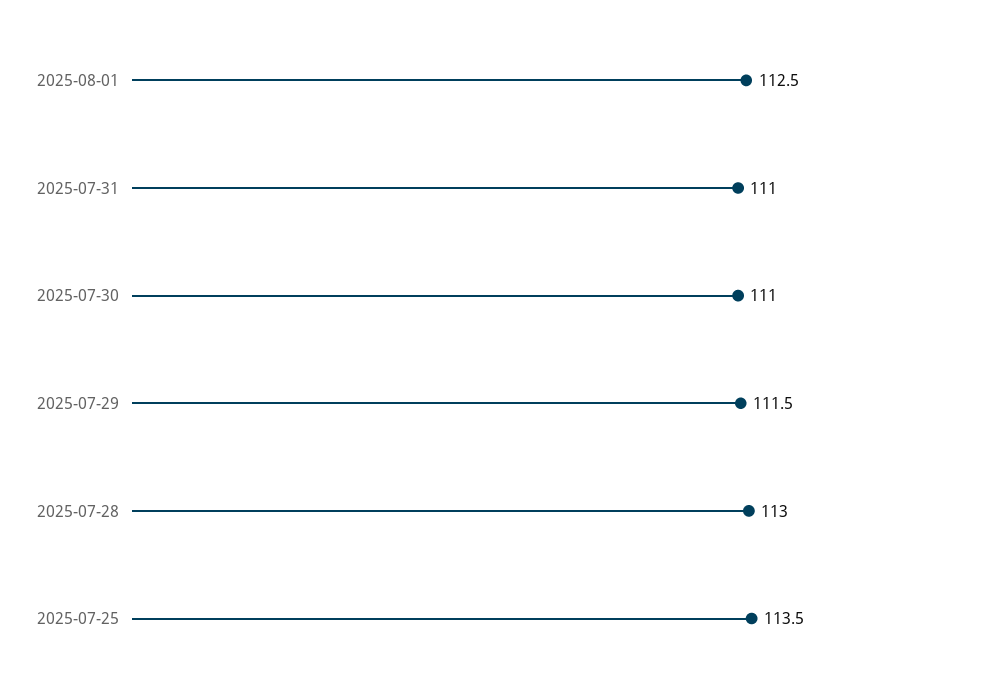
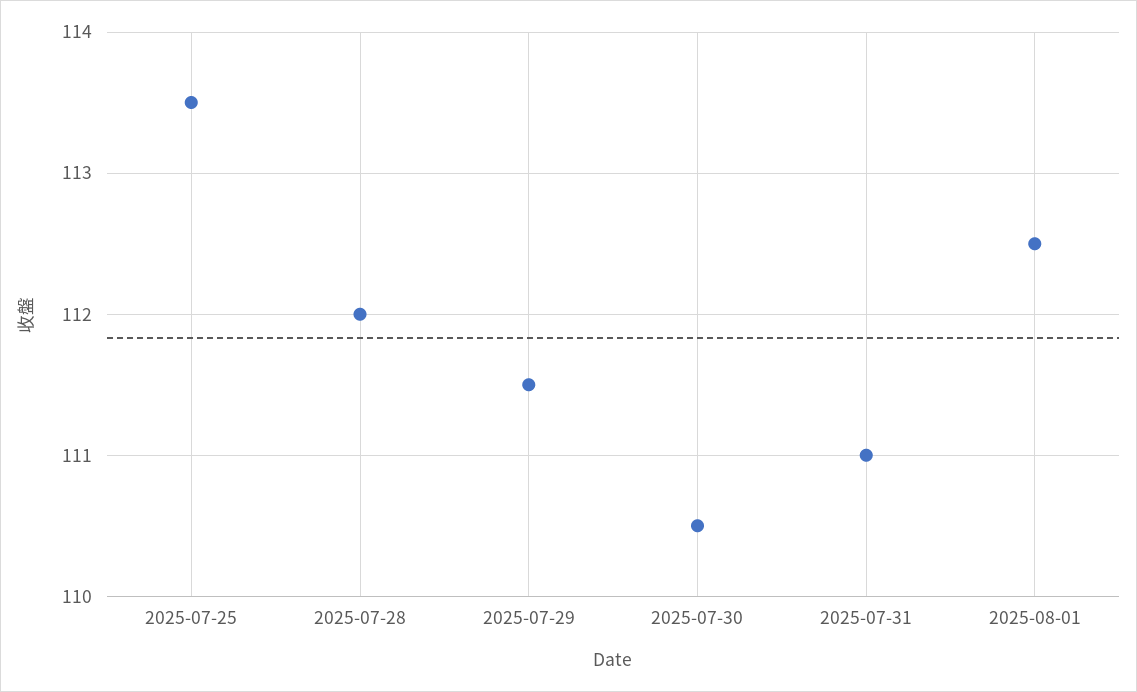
2025-07-30: 111 -> 110.5
2025-07-28: 113 -> 112

